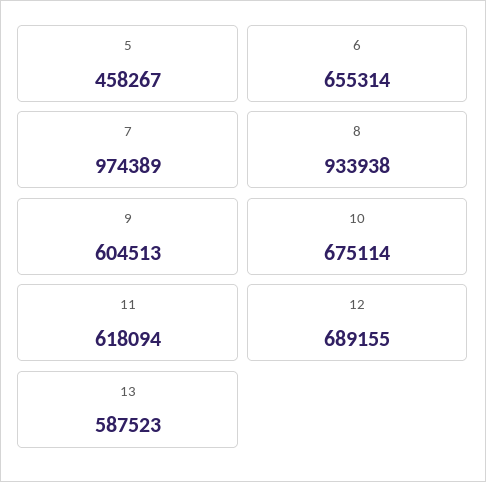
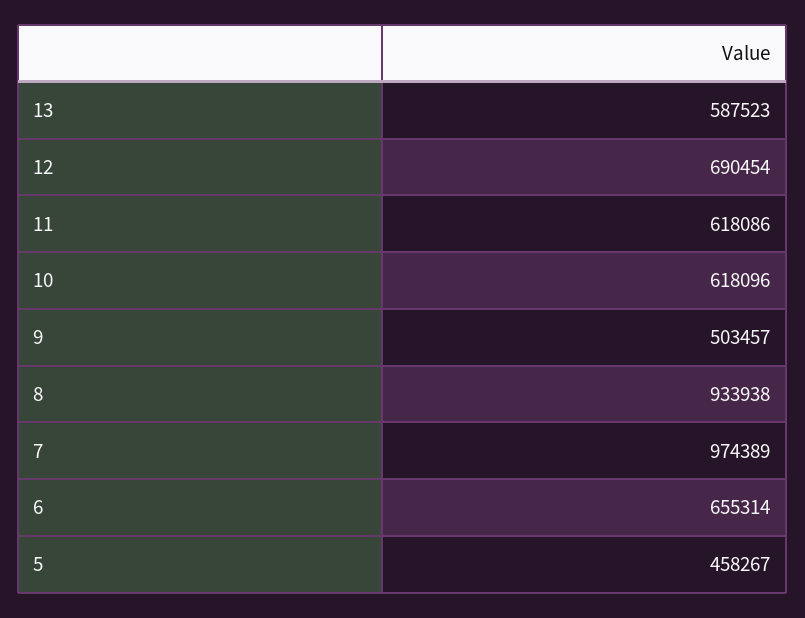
9: 604513 -> 503457
10: 675114 -> 618096
11: 618094 -> 618086
12: 689155 -> 690454

